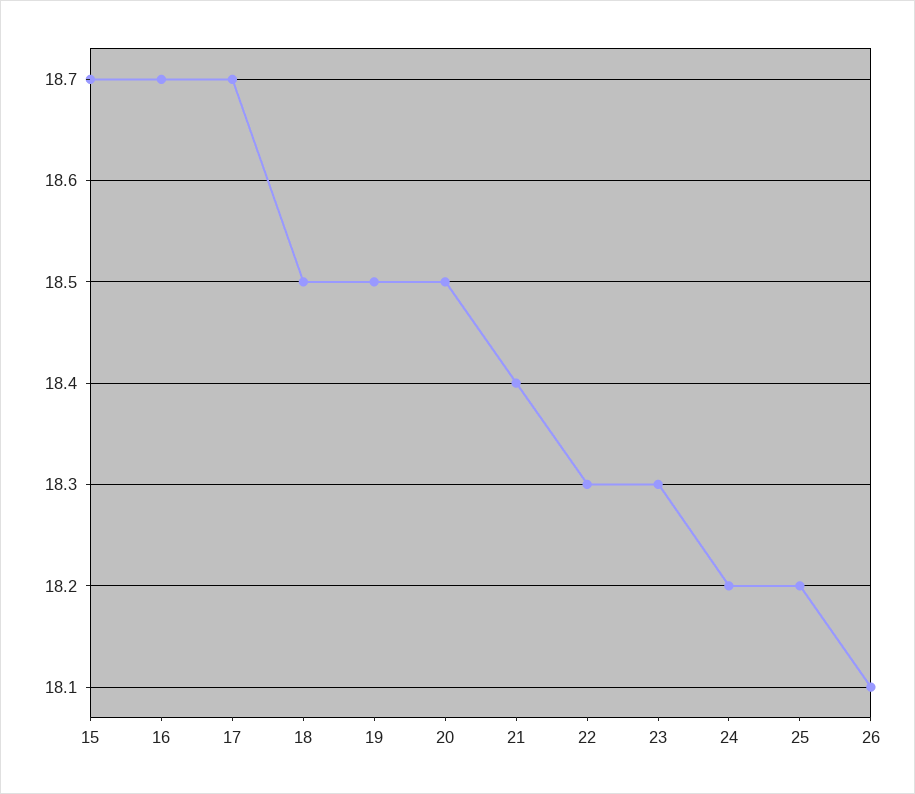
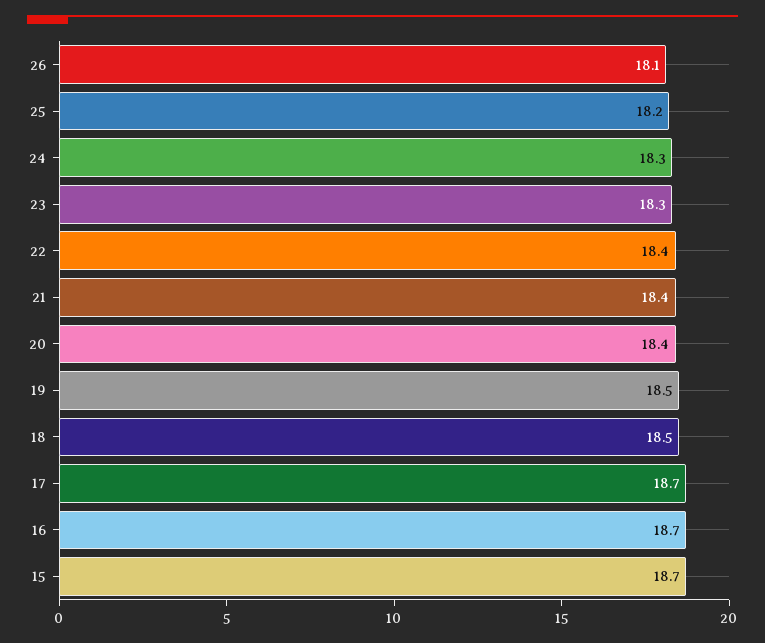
20: 18.5 -> 18.4
22: 18.3 -> 18.4
24: 18.2 -> 18.3

